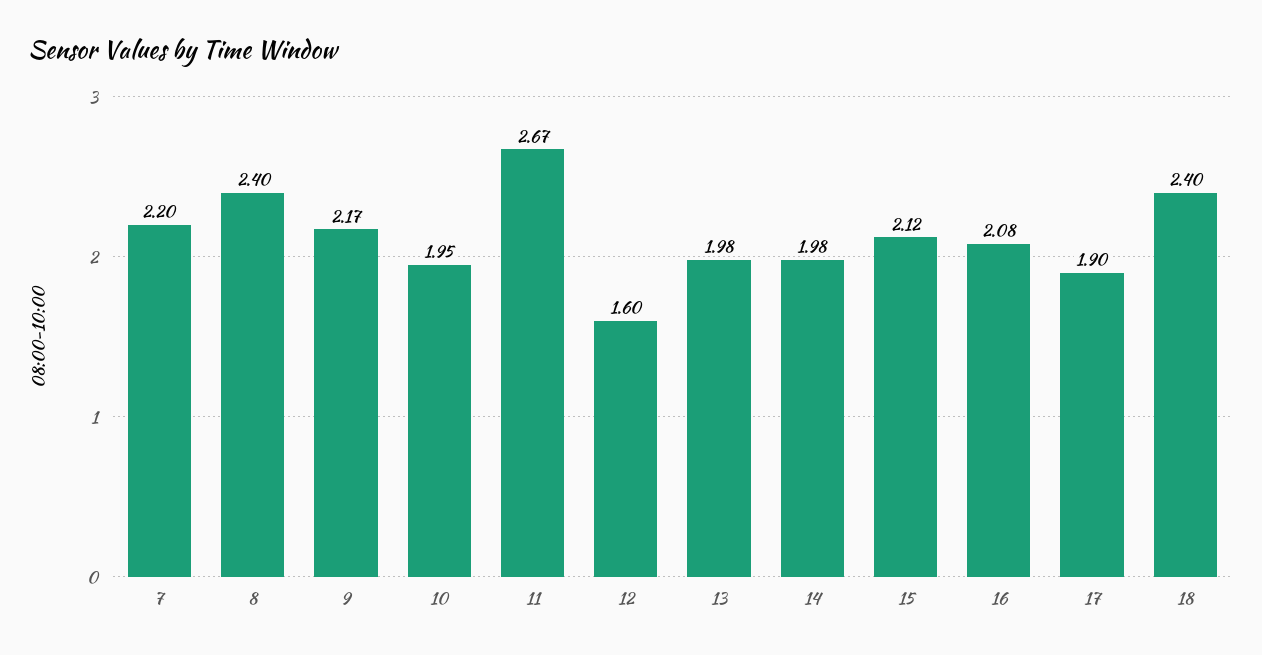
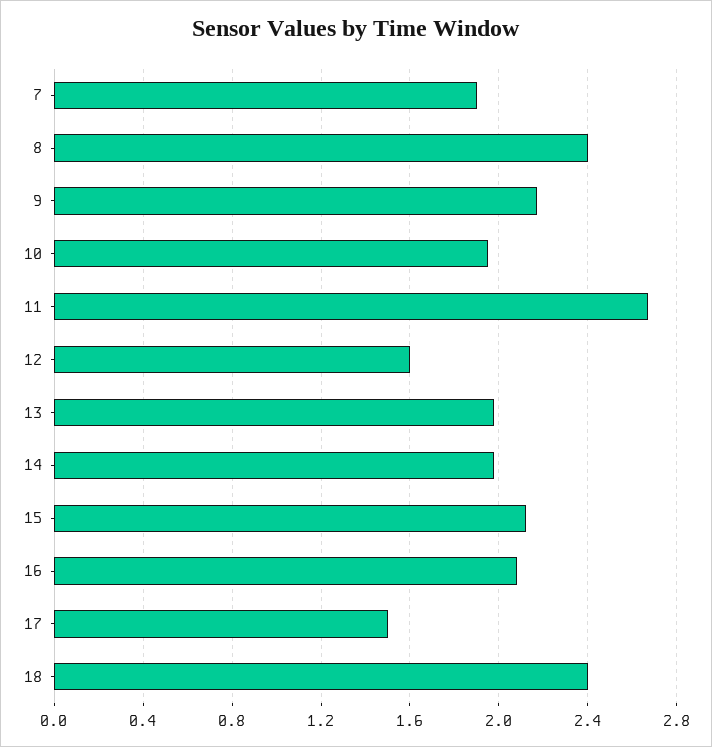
7: 2.2 -> 1.9
17: 1.9 -> 1.5

